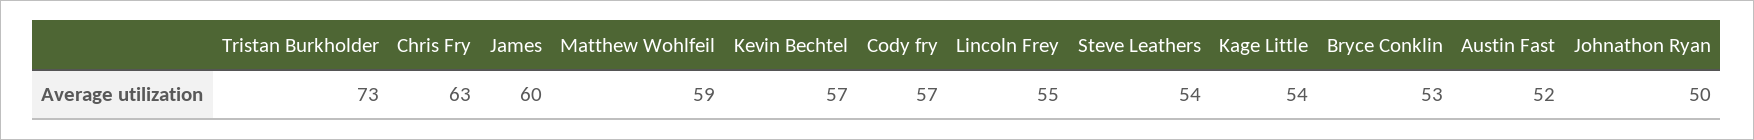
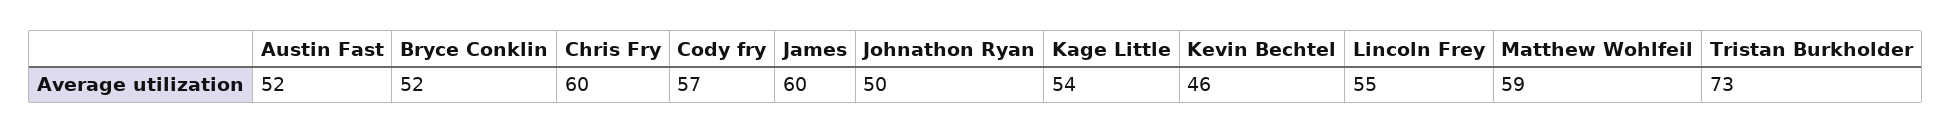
Chris Fry: 63 -> 60
Kevin Bechtel: 57 -> 46
Steve Leathers: 54 -> none
Bryce Conklin: 53 -> 52

